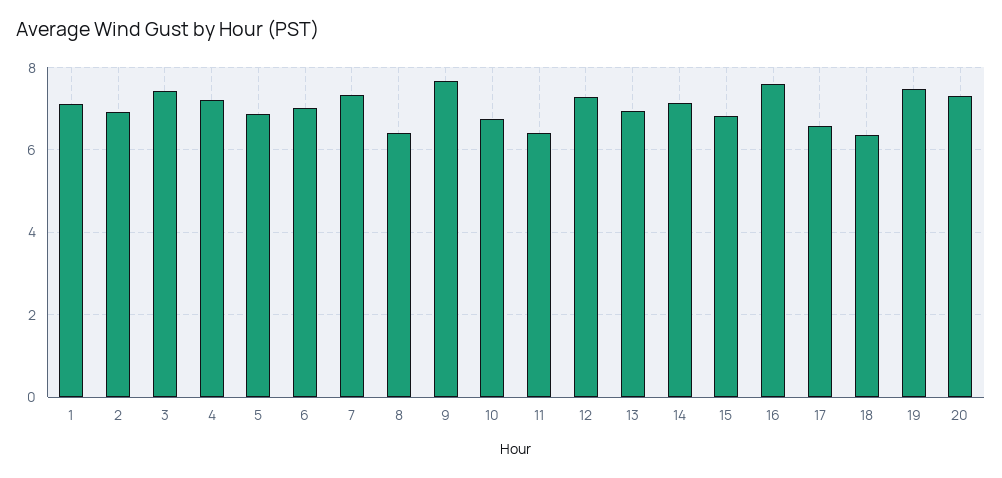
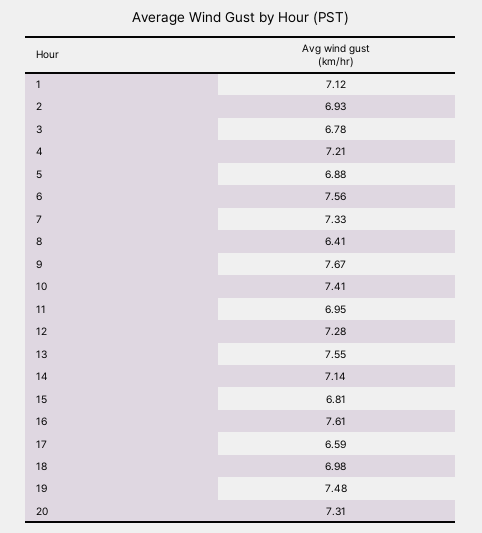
3: 7.4 -> 6.78
6: 7 -> 7.56
10: 6.8 -> 7.41
11: 6.4 -> 6.95
13: 7 -> 7.55
18: 6.4 -> 6.98

